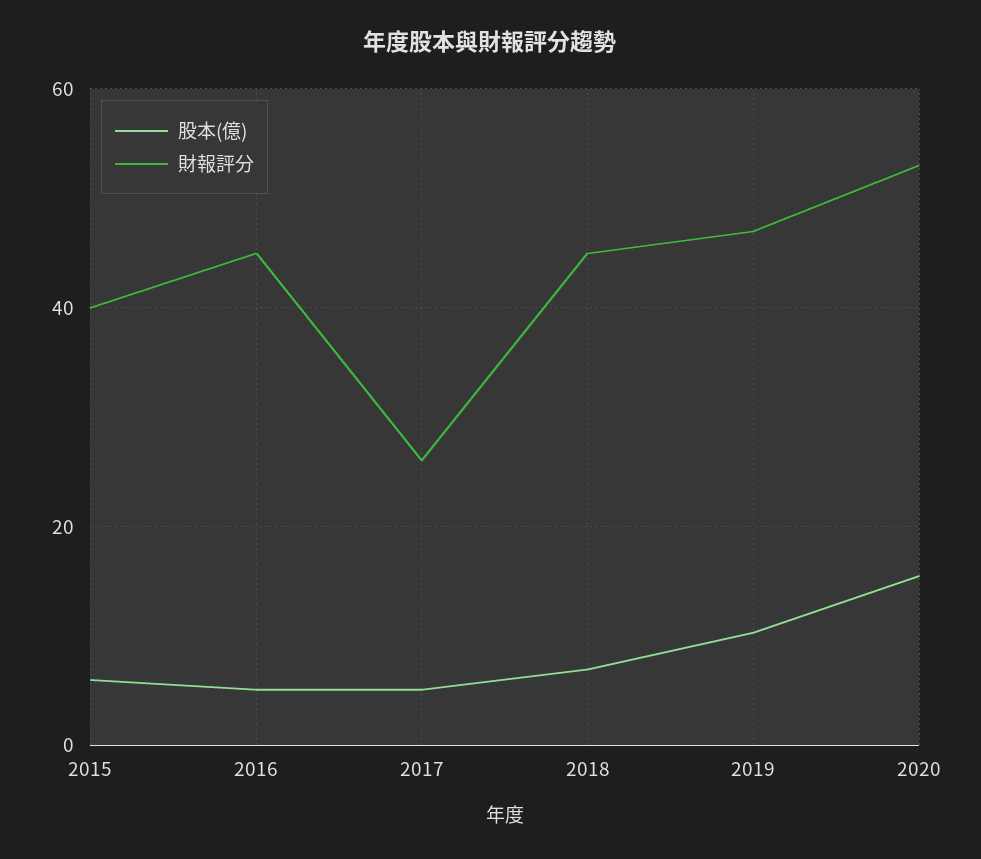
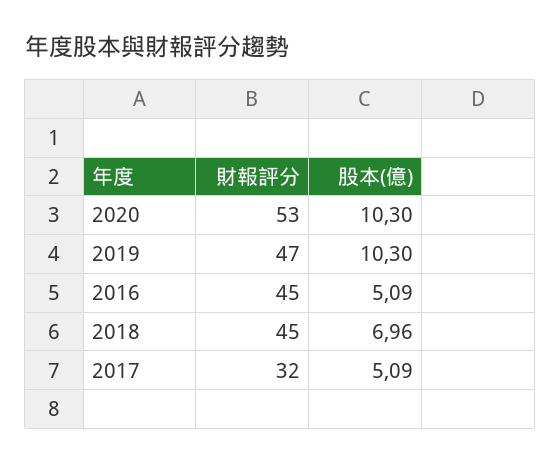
股本(億), 2015: 6 -> none
財報評分, 2015: 40 -> none
財報評分, 2017: 26 -> 32
股本(億), 2020: 16 -> 10.3

